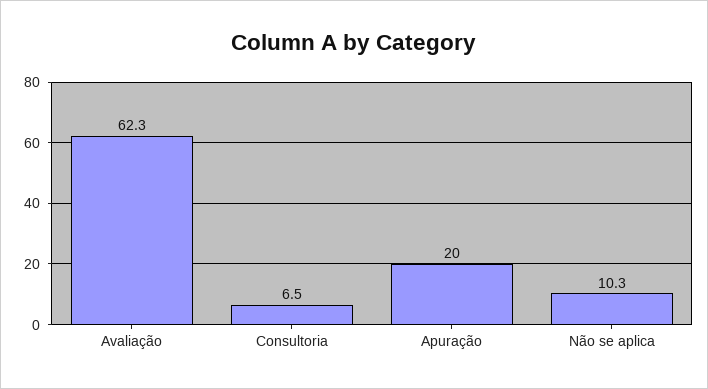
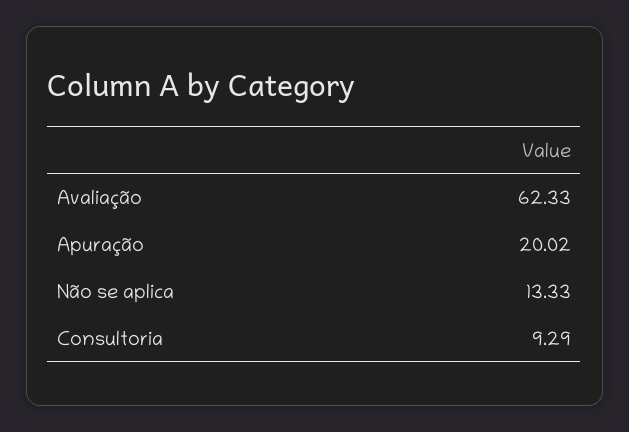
Consultoria: 6.5 -> 9.29
Não se aplica: 10.3 -> 13.33

